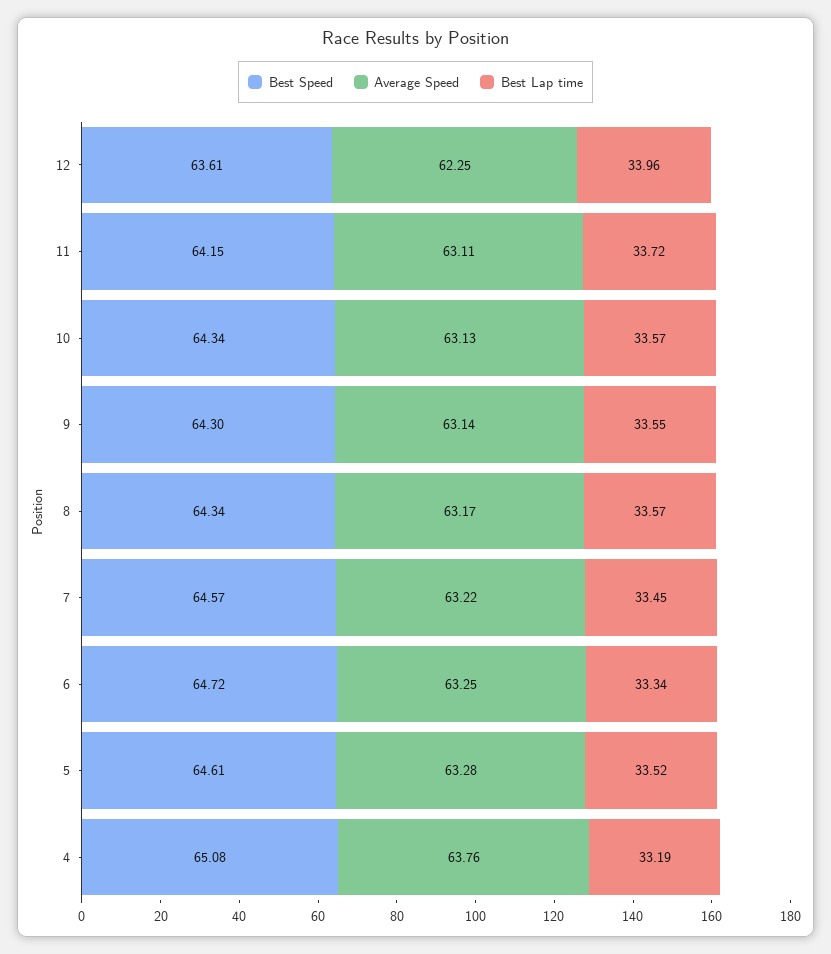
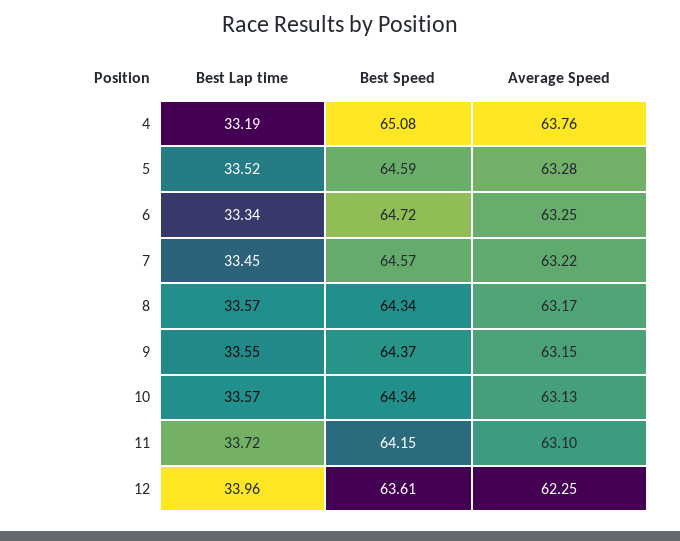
Average Speed, 11: 63.11 -> 63.1
Best Speed, 9: 64.3 -> 64.37
Average Speed, 9: 63.14 -> 63.15
Best Speed, 5: 64.61 -> 64.59

